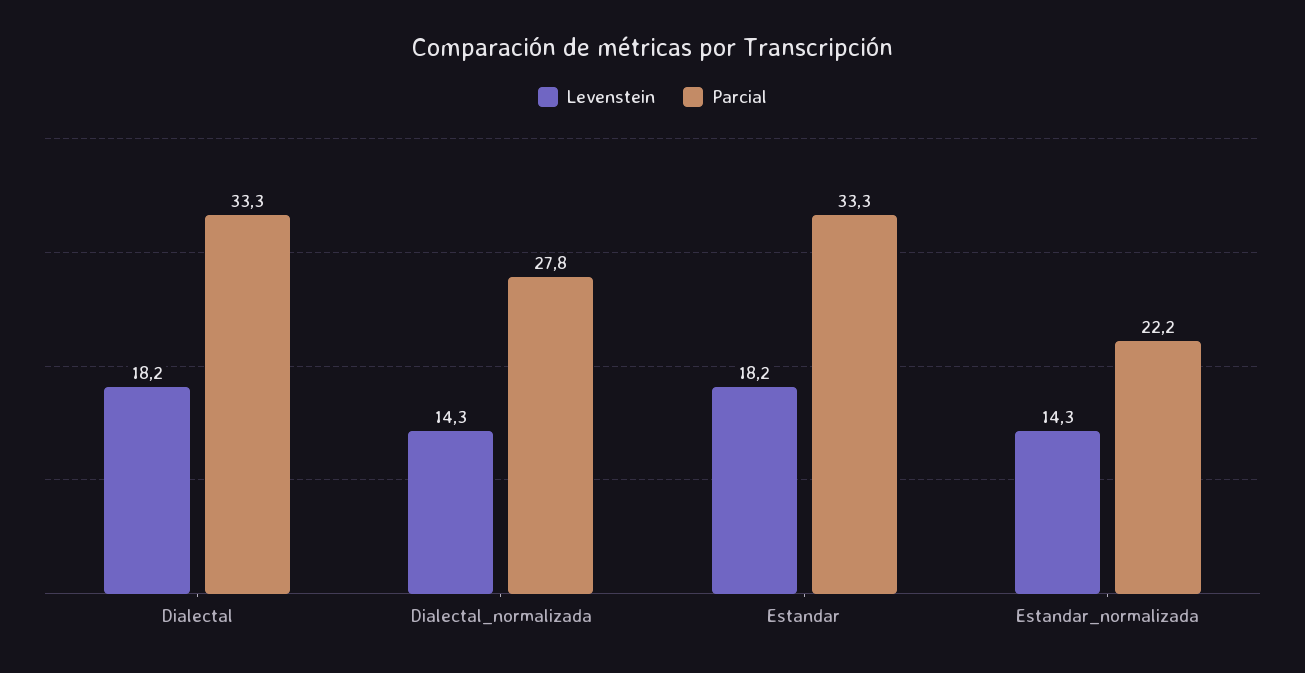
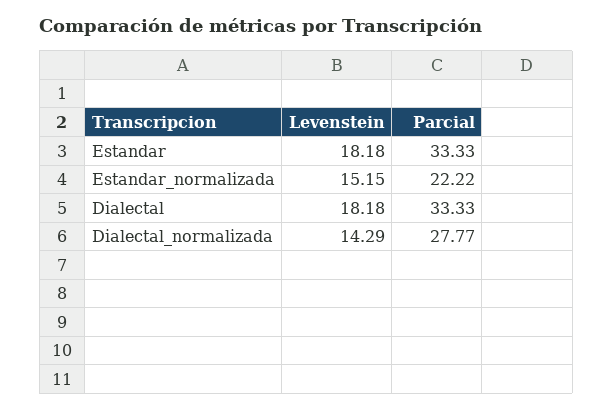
Levenstein, Estandar_normalizada: 14.3 -> 15.15

